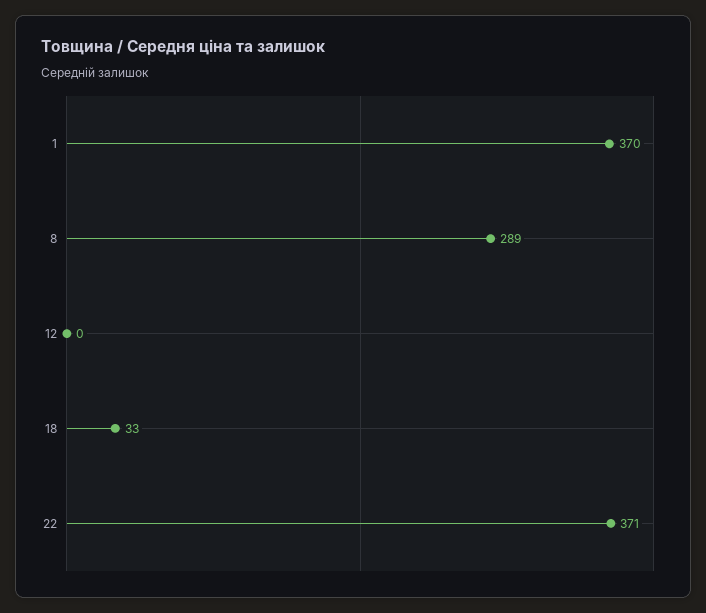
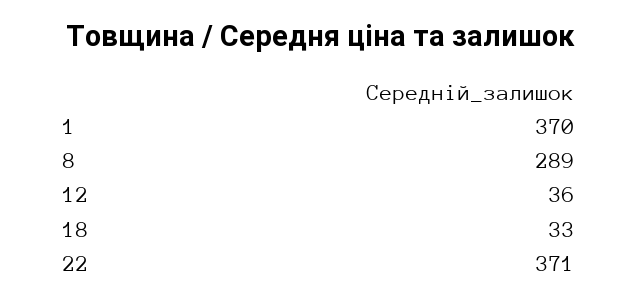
12: 0 -> 36

